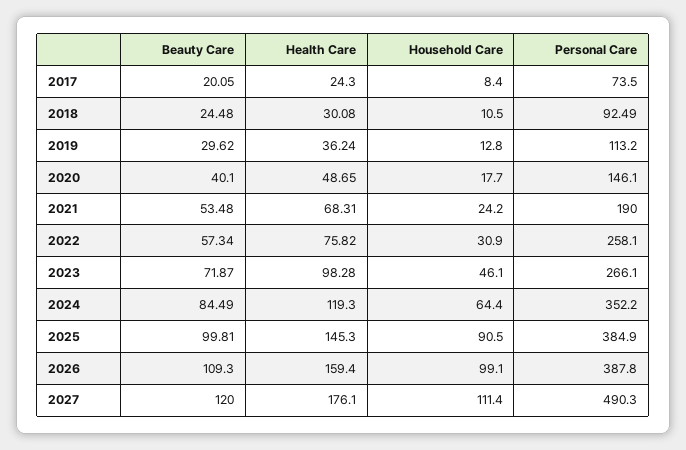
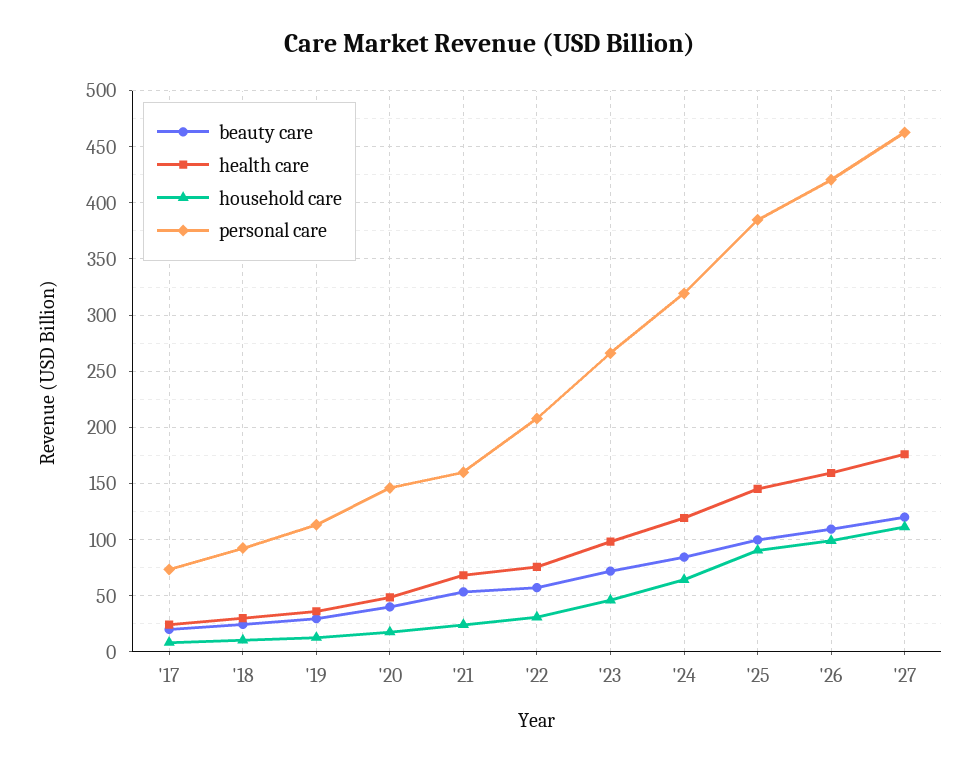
Personal Care, 2021: 190 -> 160
Personal Care, 2022: 258.1 -> 210
Personal Care, 2024: 352.2 -> 320
Personal Care, 2026: 387.8 -> 420
Personal Care, 2027: 490.3 -> 460

